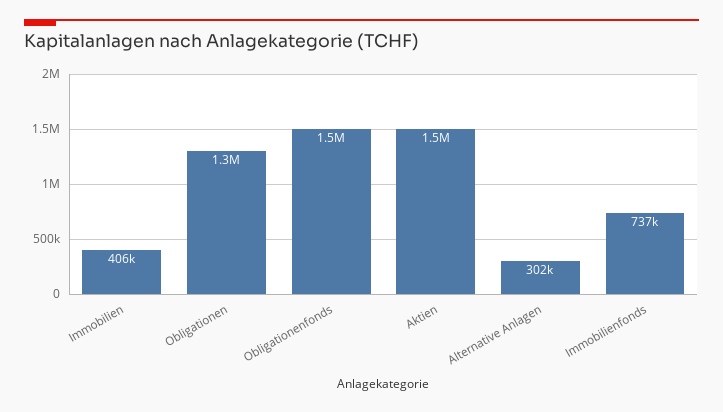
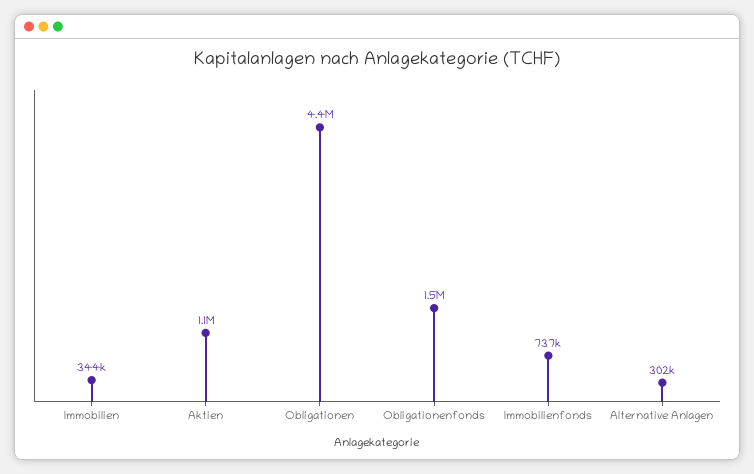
Immobilien: 406000 -> 344000
Obligationen: 1300000 -> 4400000
Aktien: 1500000 -> 1100000

